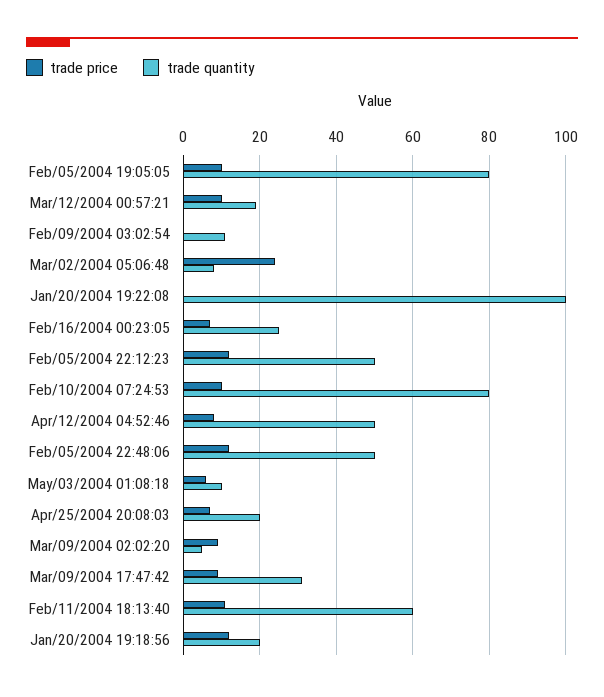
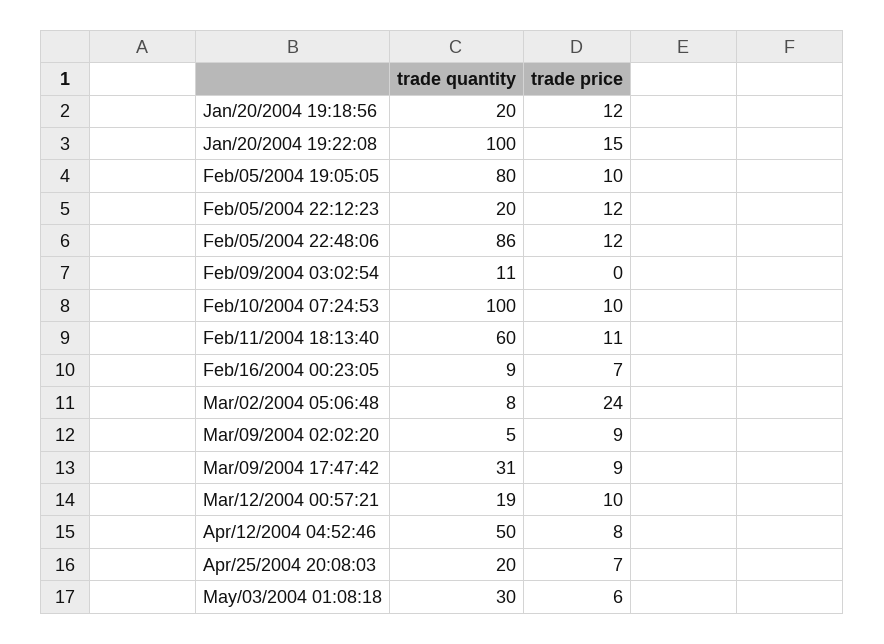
trade price, Jan/20/2004 19:22:08: 0 -> 15
trade quantity, Feb/16/2004 00:23:05: 25 -> 9
trade quantity, Feb/05/2004 22:12:23: 50 -> 20
trade quantity, Feb/10/2004 07:24:53: 80 -> 100
trade quantity, Feb/05/2004 22:48:06: 50 -> 86
trade quantity, May/03/2004 01:08:18: 10 -> 30

